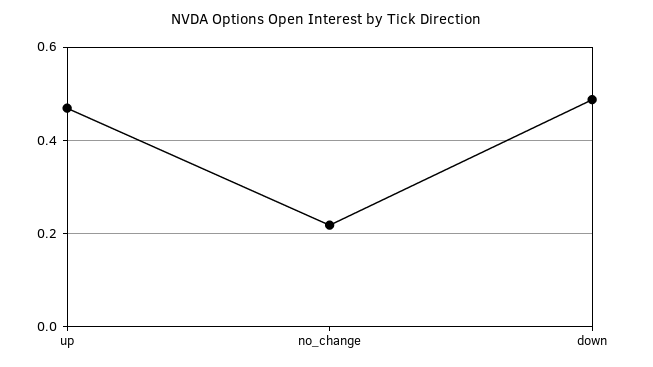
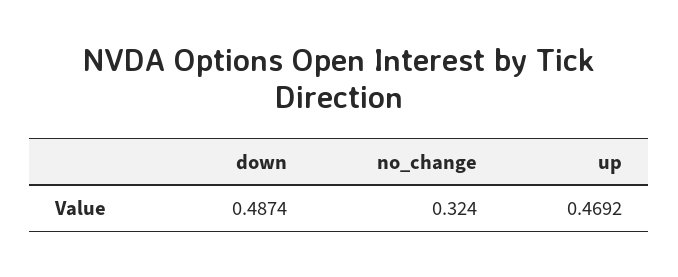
no_change: 0.22 -> 0.324

